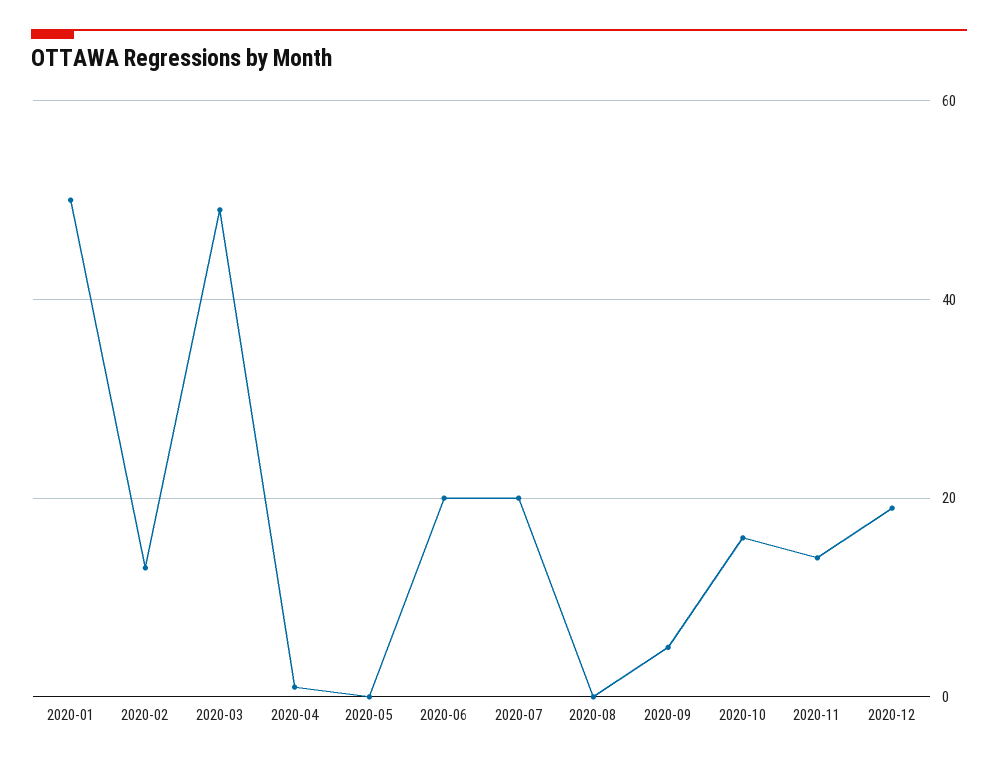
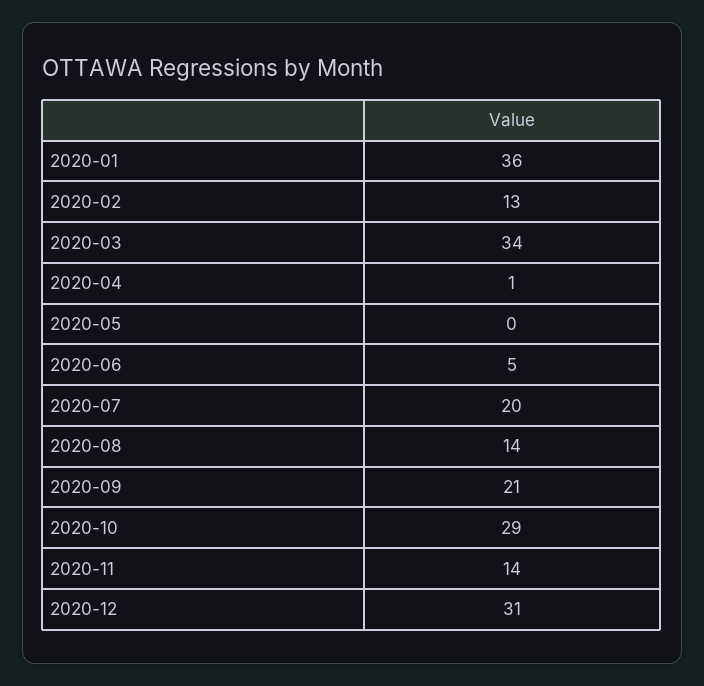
2020-01: 50 -> 36
2020-03: 50 -> 34
2020-06: 20 -> 5
2020-08: 0 -> 14
2020-09: 5 -> 21
2020-10: 15 -> 29
2020-12: 20 -> 31

